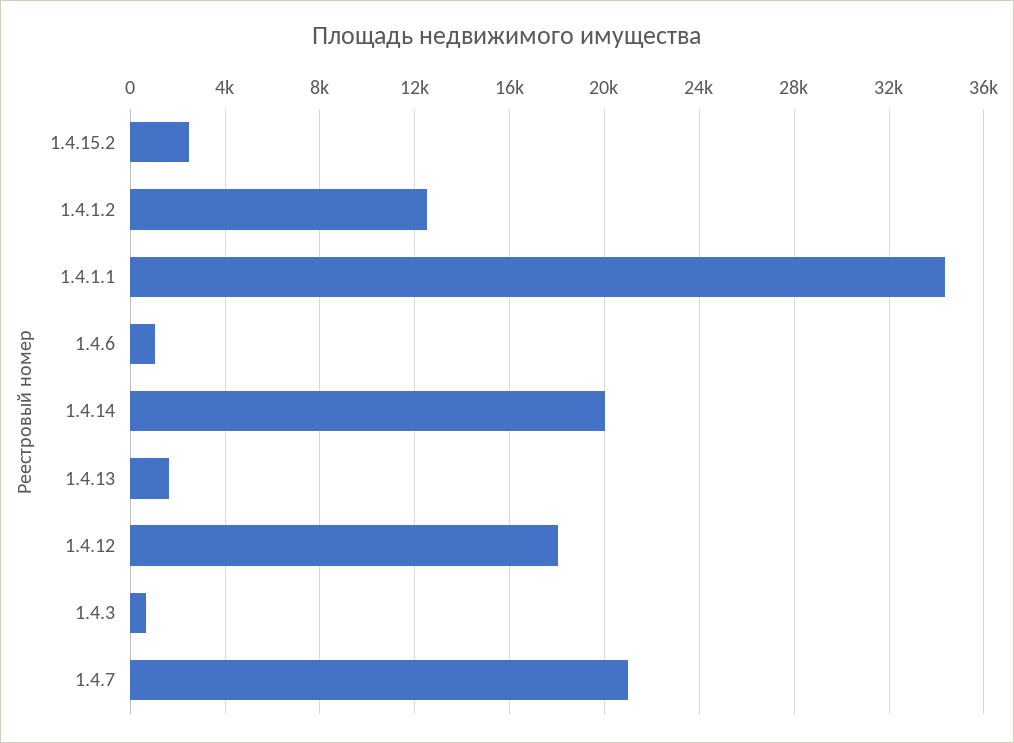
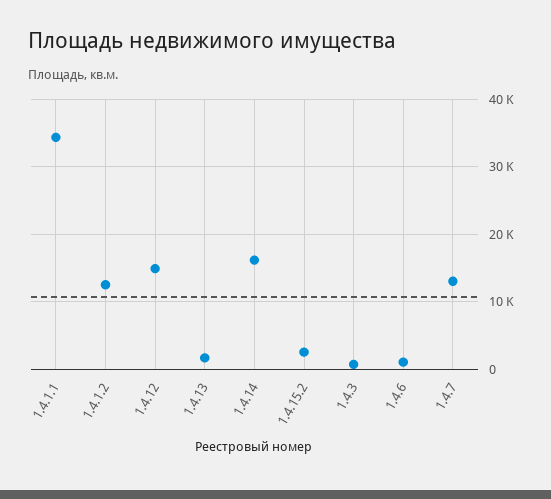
1.4.14: 20000 -> 16000
1.4.12: 18000 -> 15000
1.4.7: 21000 -> 13000

